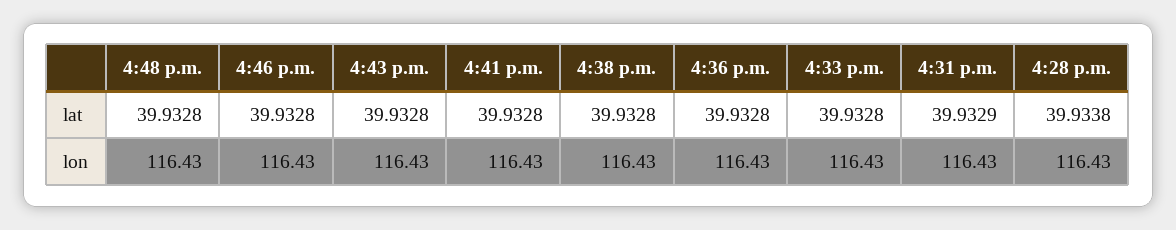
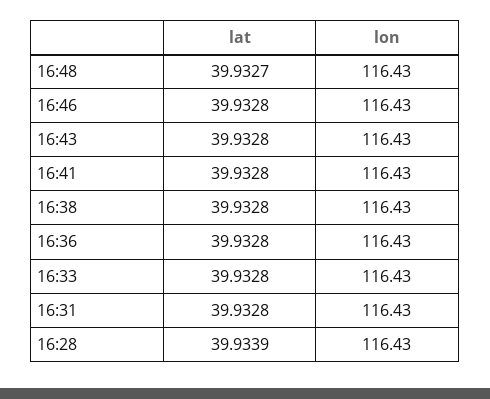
4:48 p.m., lat: 39.9328 -> 39.9327
4:31 p.m., lat: 39.9329 -> 39.9328
4:28 p.m., lat: 39.9338 -> 39.9339

